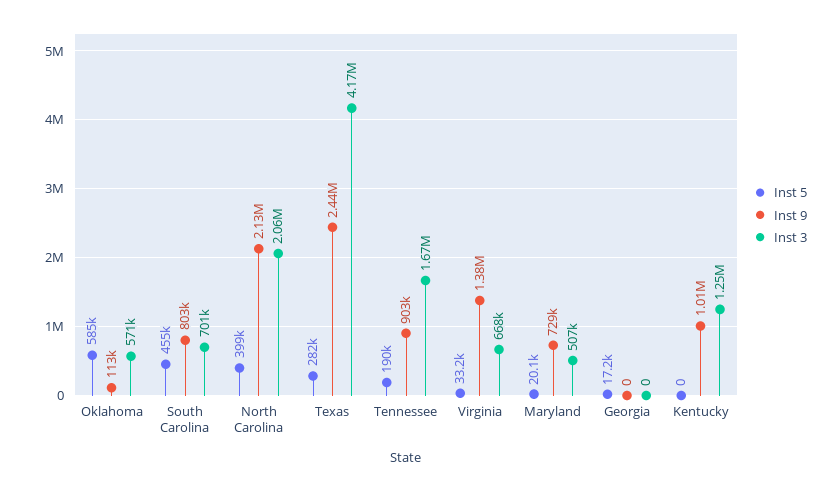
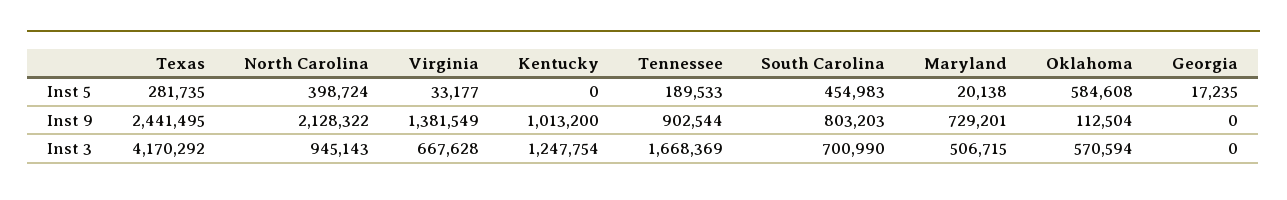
Inst 3, North Carolina: 2060000 -> 945143

